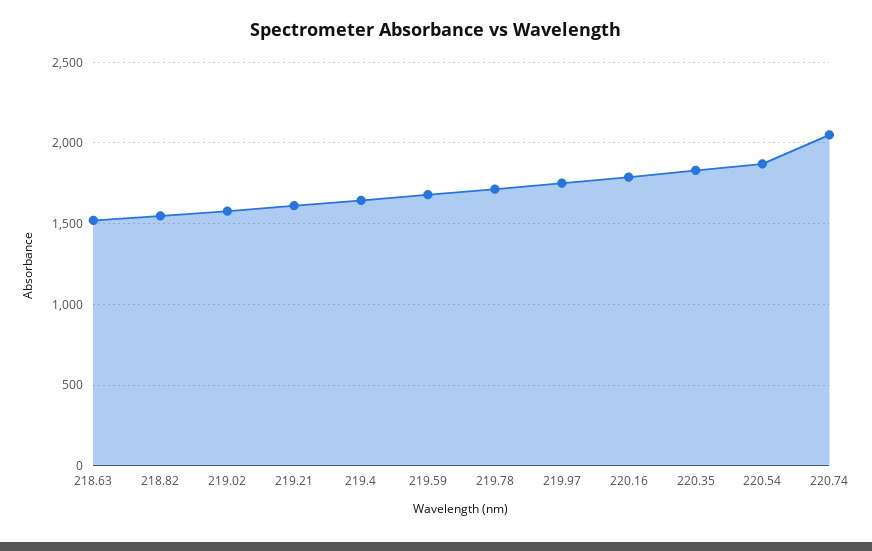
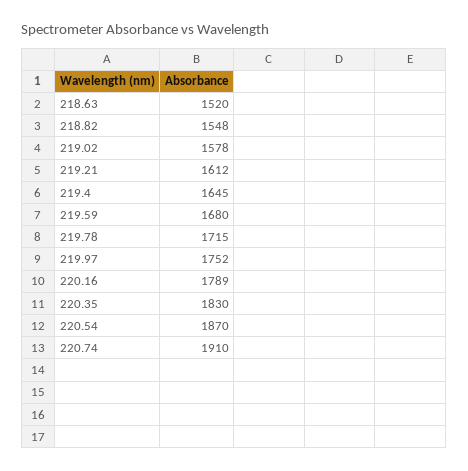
220.74: 2050 -> 1910

